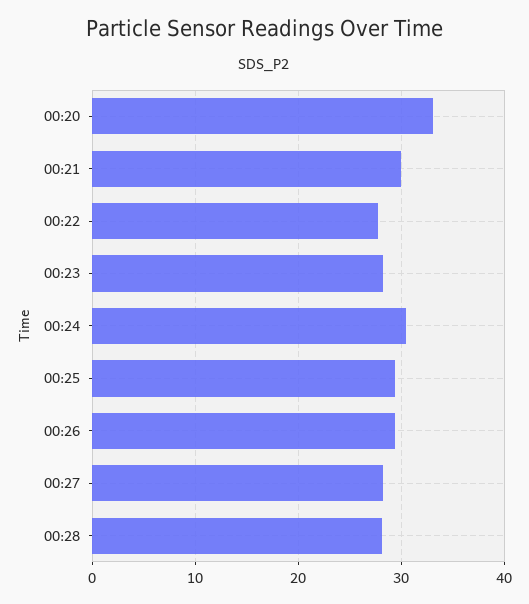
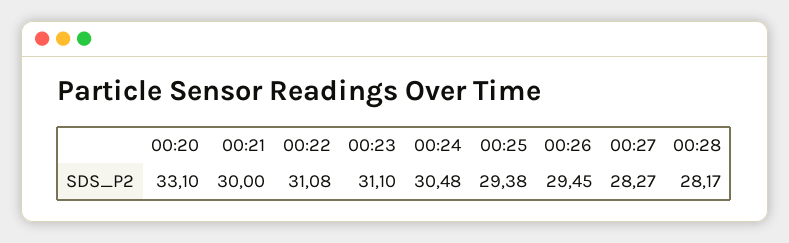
00:22: 28 -> 31.08
00:23: 28 -> 31.1

